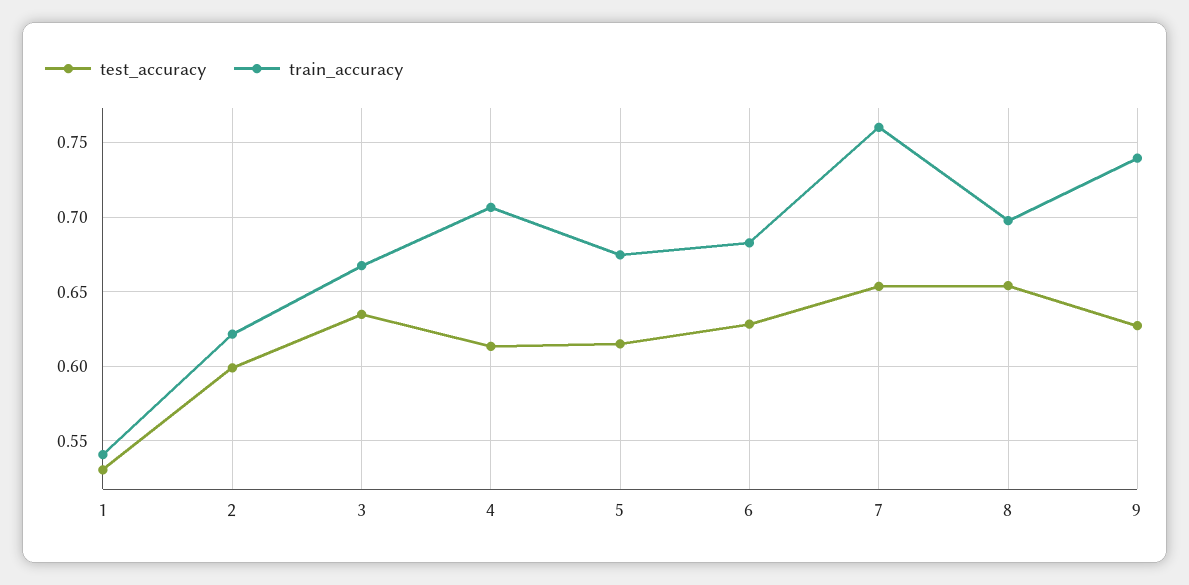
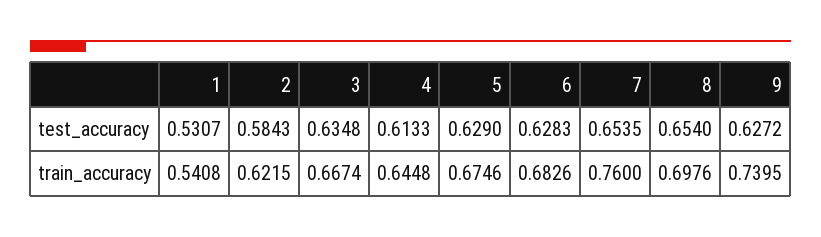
test_accuracy, 2: 0.6 -> 0.5843
train_accuracy, 4: 0.705 -> 0.6448
test_accuracy, 5: 0.615 -> 0.629

